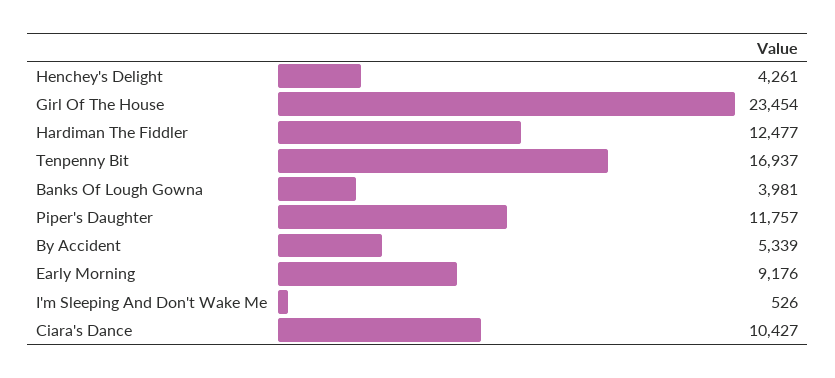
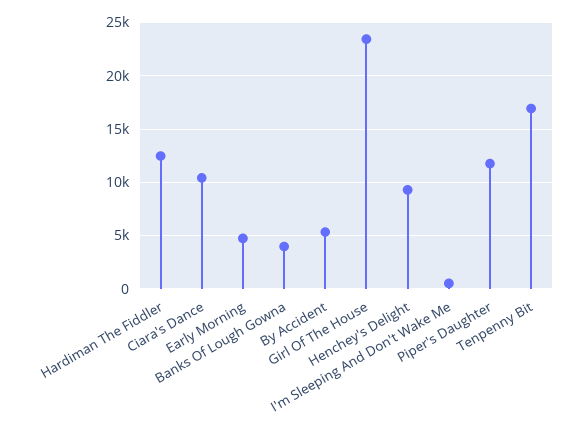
Henchey's Delight: 4261 -> 9000
Early Morning: 9176 -> 5000

